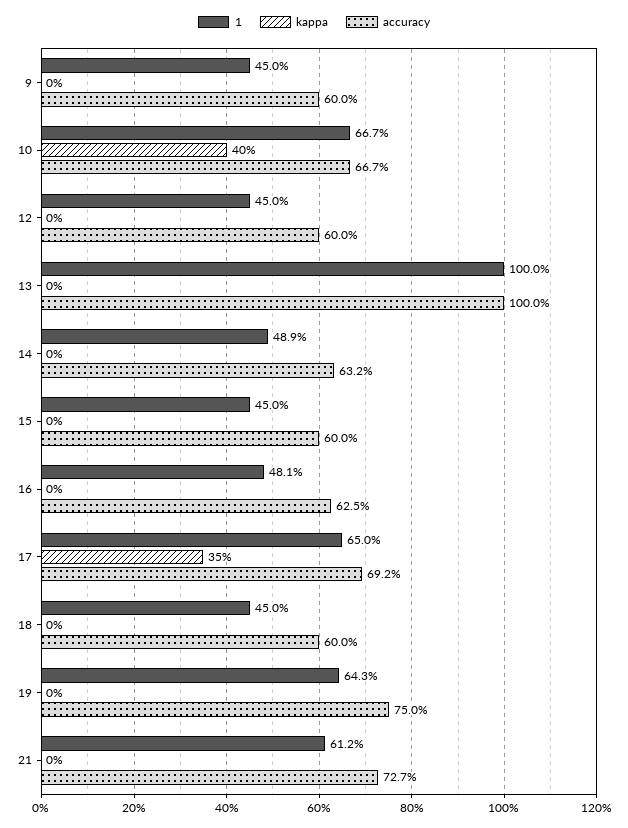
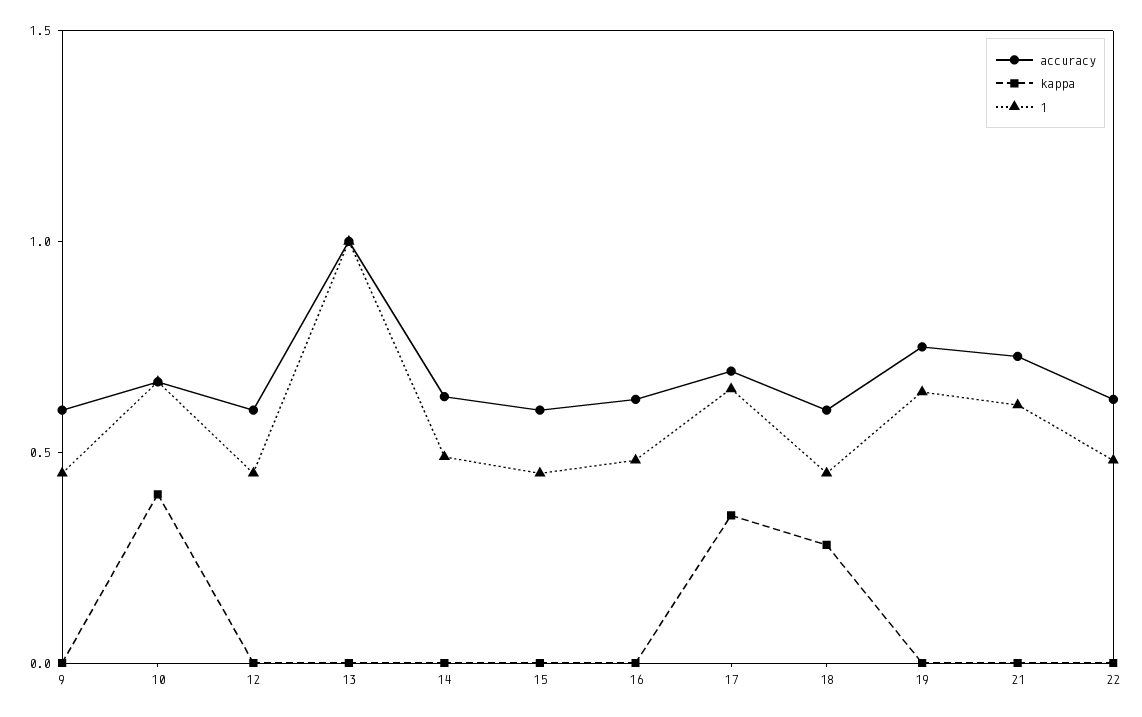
kappa, 18: 0 -> 0.3
accuracy, 22: none -> 0.6
kappa, 22: none -> 0
1, 22: none -> 0.5

